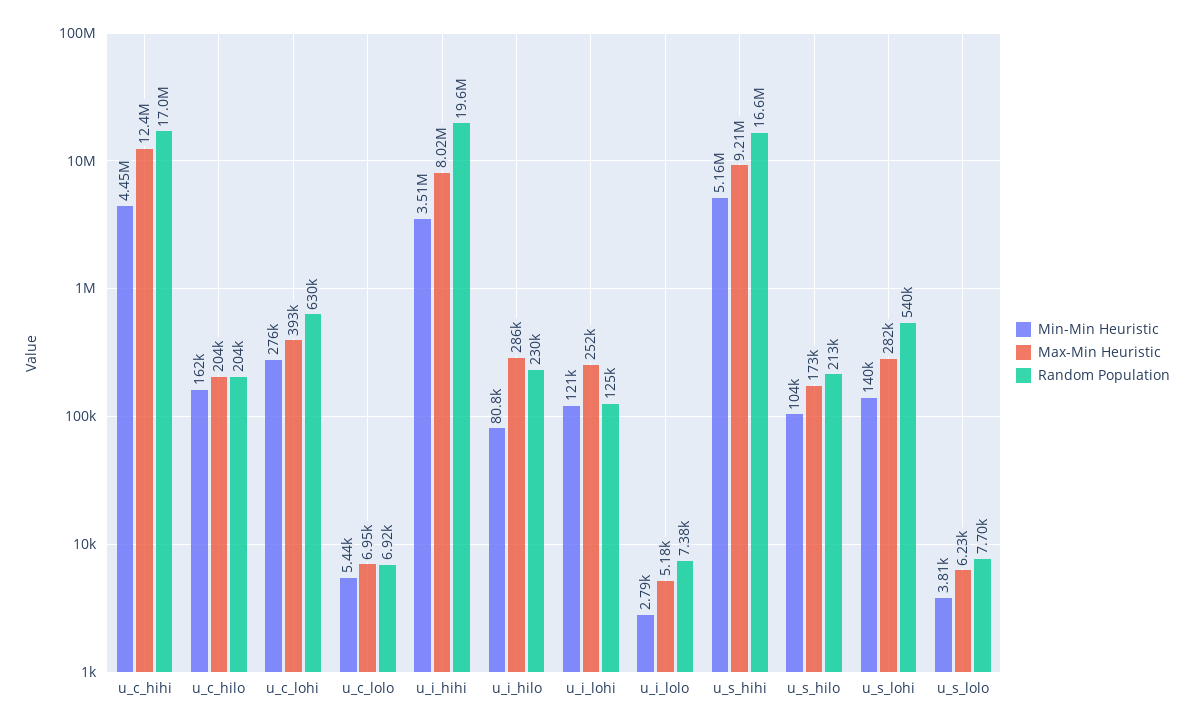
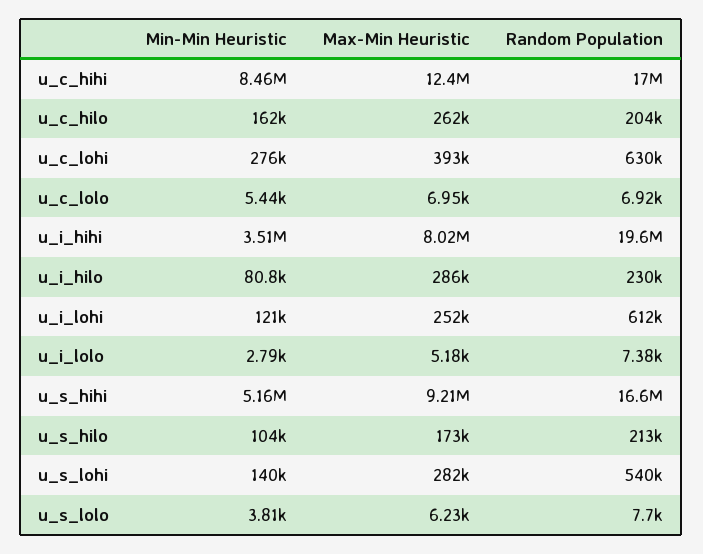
Min-Min Heuristic, u_c_hihi: 4450000 -> 8460000
Max-Min Heuristic, u_c_hilo: 204000 -> 262000
Random Population, u_i_lohi: 125000 -> 612000

